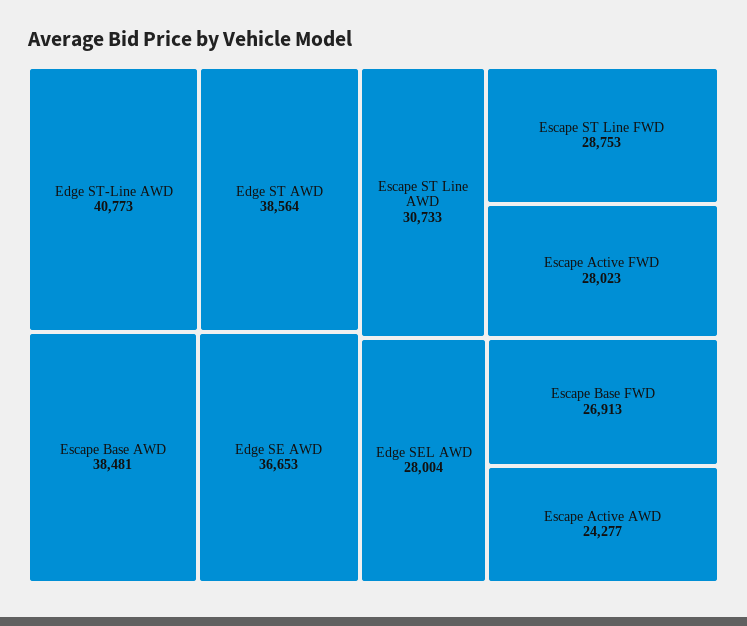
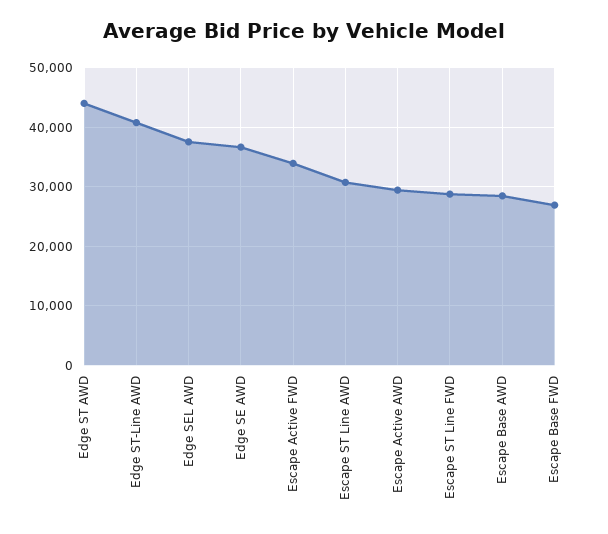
Edge ST AWD: 38564 -> 44000
Escape Base AWD: 38481 -> 28000
Escape Active FWD: 28023 -> 34000
Edge SEL AWD: 28004 -> 38000
Escape Active AWD: 24277 -> 30000

